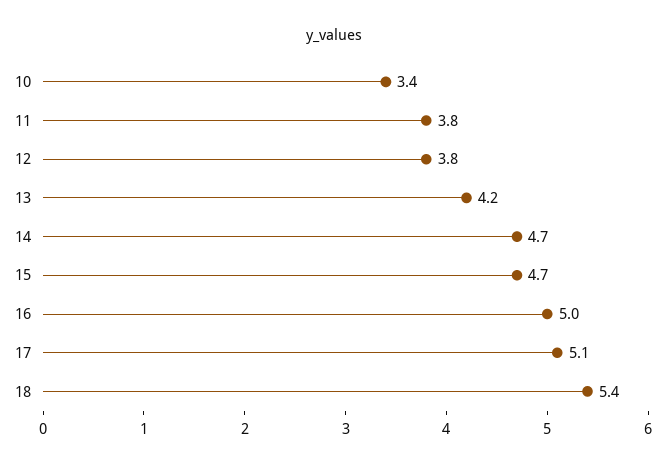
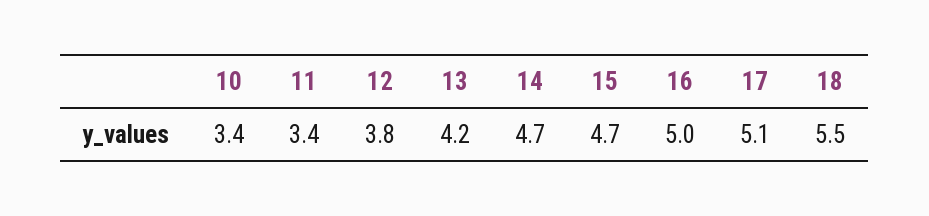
11: 3.8 -> 3.4
18: 5.4 -> 5.5

